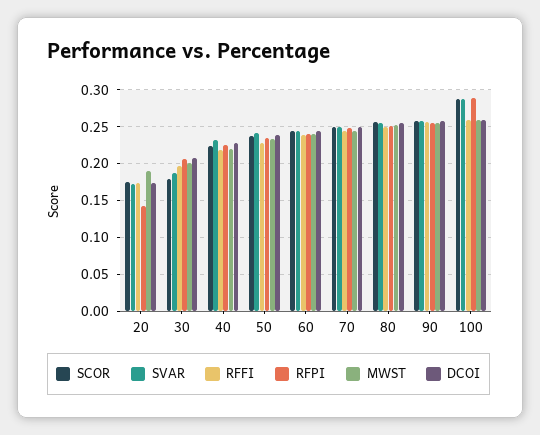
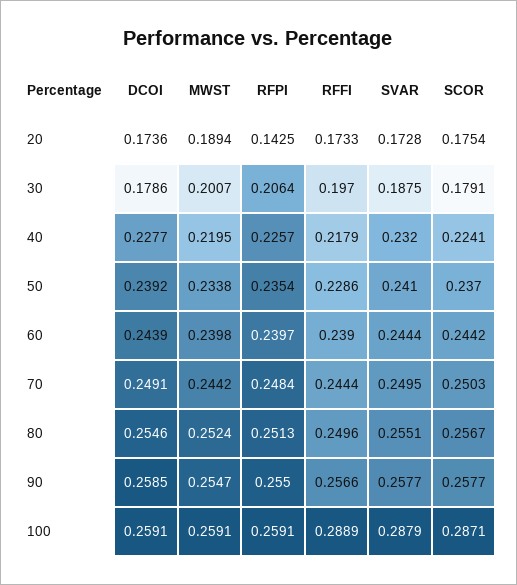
DCOI, 30: 0.21 -> 0.1786
RFFI, 100: 0.26 -> 0.2889
RFPI, 100: 0.29 -> 0.2591

